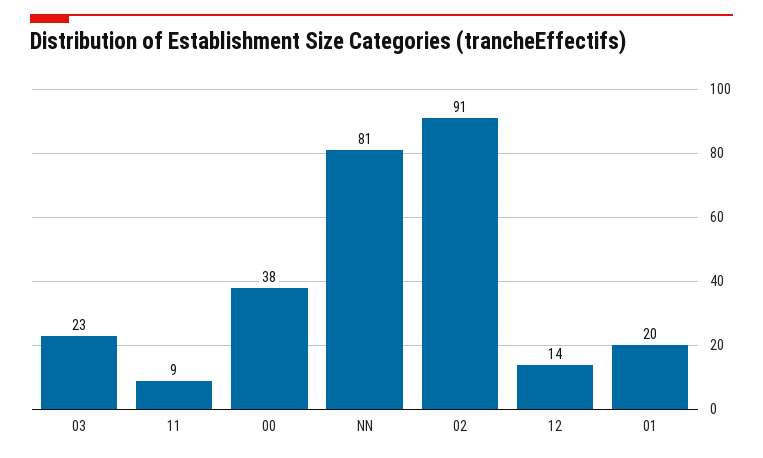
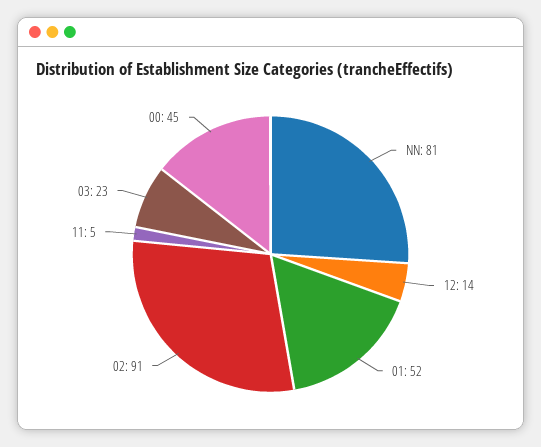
11: 9 -> 5
00: 38 -> 45
01: 20 -> 52

